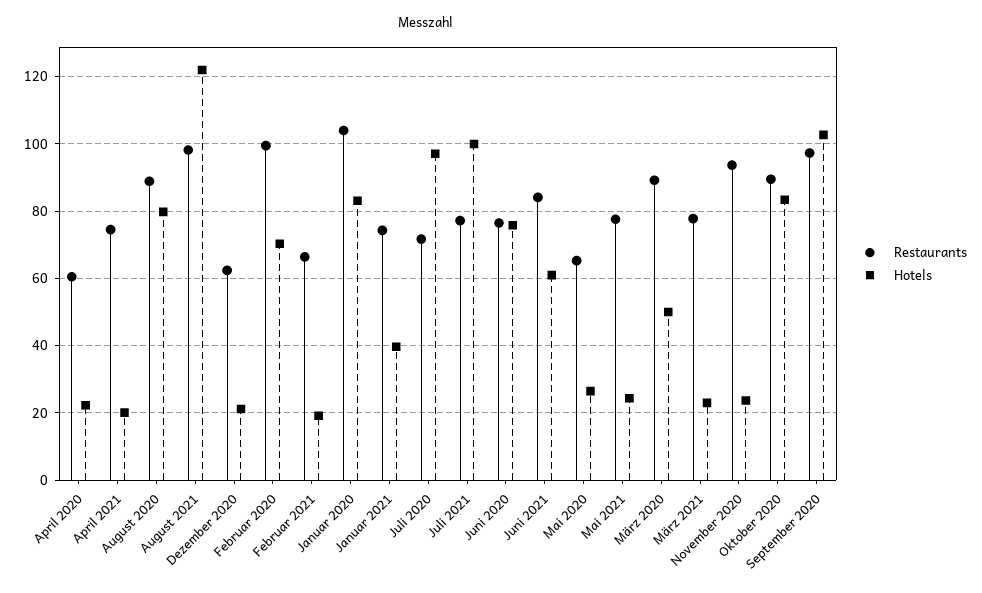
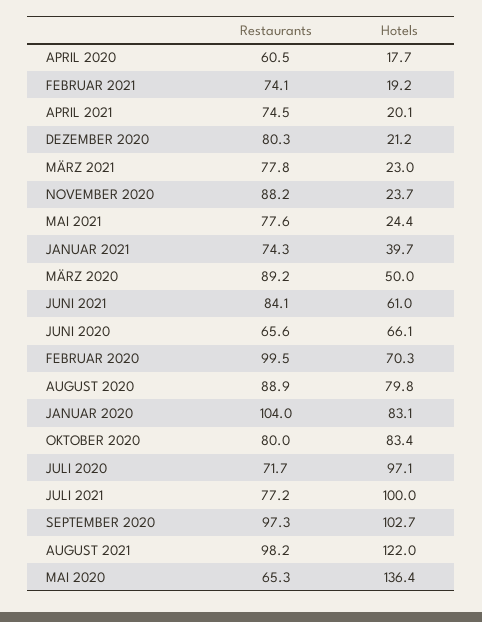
Hotels, April 2020: 22 -> 17.7
Restaurants, Dezember 2020: 62 -> 80.3
Restaurants, Februar 2021: 66 -> 74.1
Restaurants, Juni 2020: 76 -> 65.6
Hotels, Juni 2020: 76 -> 66.1
Hotels, Mai 2020: 26 -> 136.4
Restaurants, November 2020: 94 -> 88.2
Restaurants, Oktober 2020: 90 -> 80

